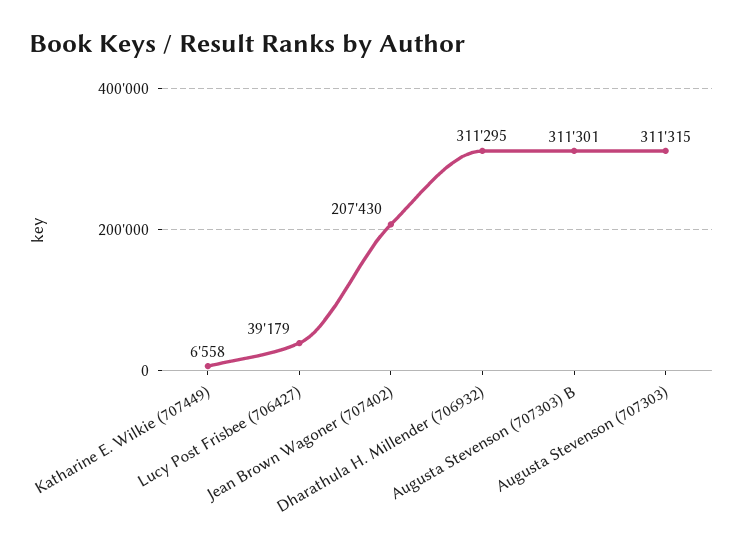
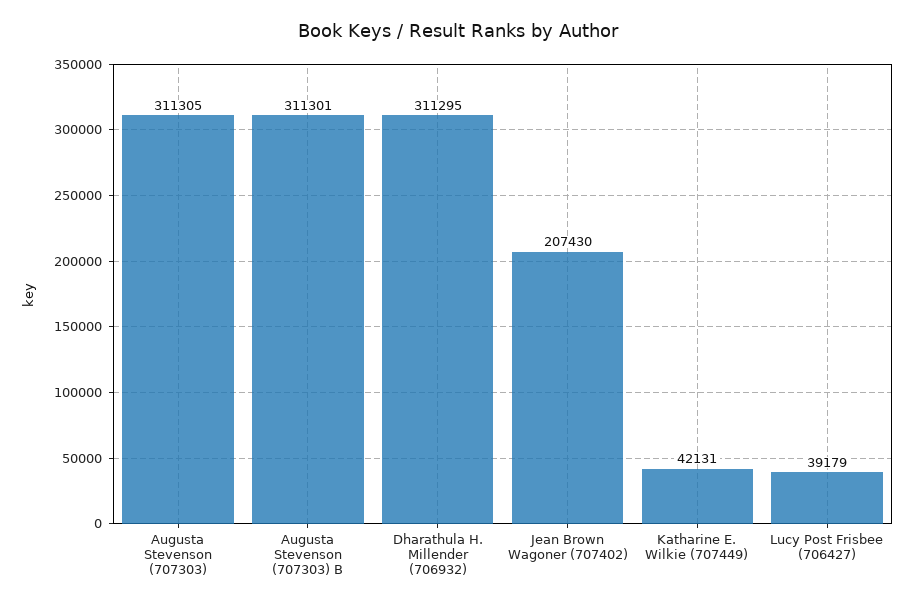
Katharine E. Wilkie (707449): 6558 -> 42131
Augusta Stevenson (707303): 311315 -> 311305

